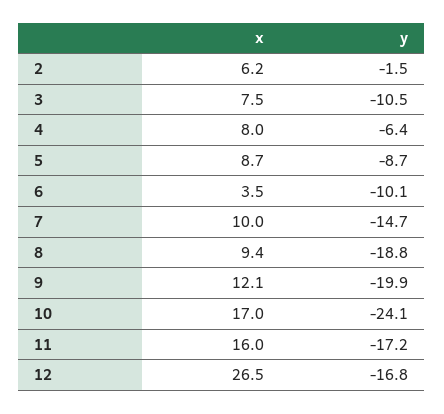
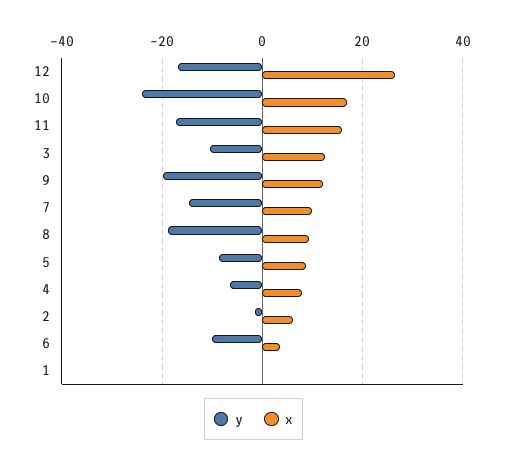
x, 3: 7.5 -> 12
y, 1: none -> 0
x, 1: none -> 0

